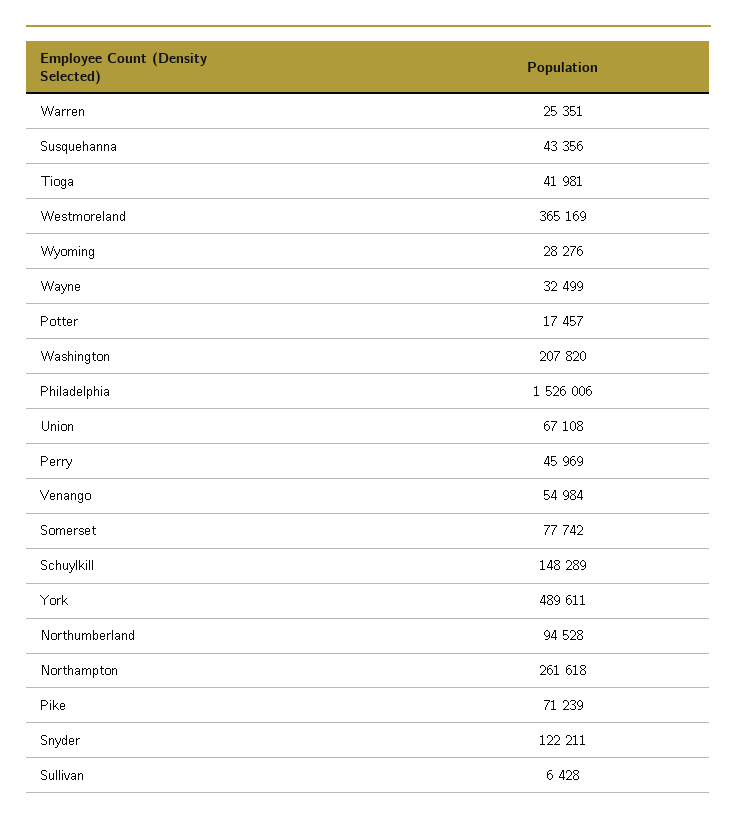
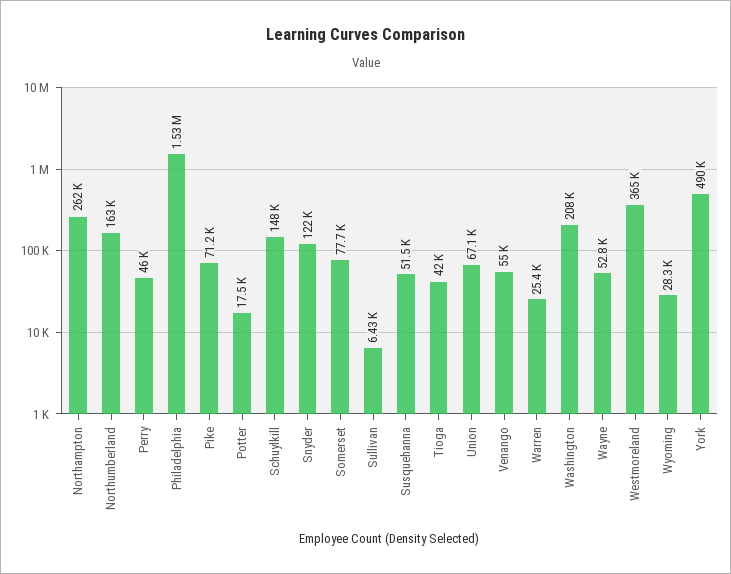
Susquehanna: 43356 -> 51500
Wayne: 32499 -> 52800
Northumberland: 94528 -> 163000

